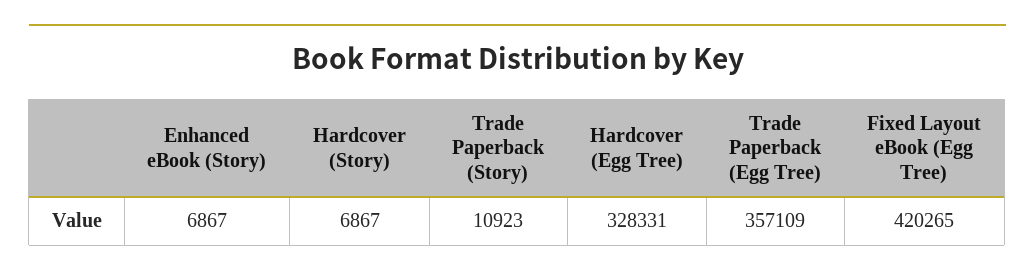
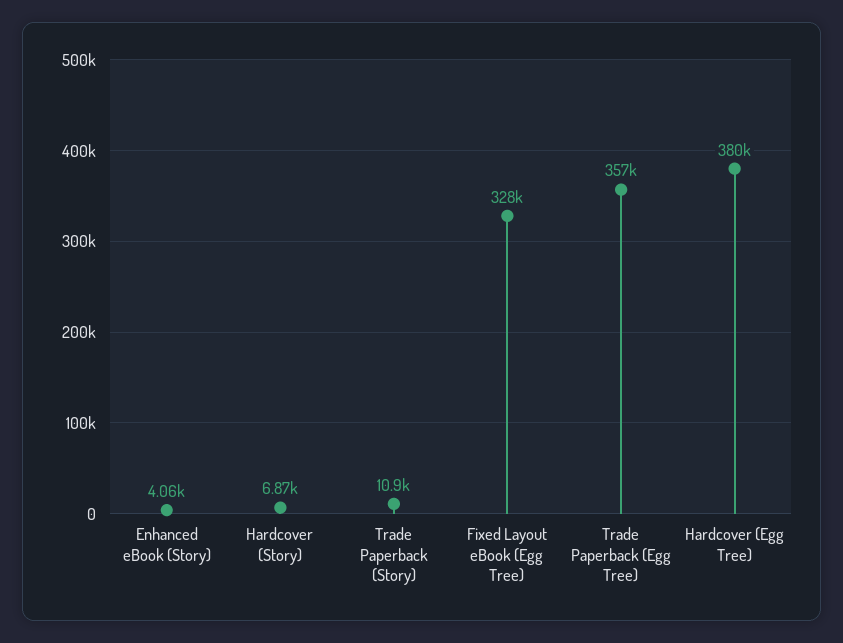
Enhanced eBook (Story): 6867 -> 4060
Hardcover (Egg Tree): 328331 -> 380000
Fixed Layout eBook (Egg Tree): 420265 -> 328000

